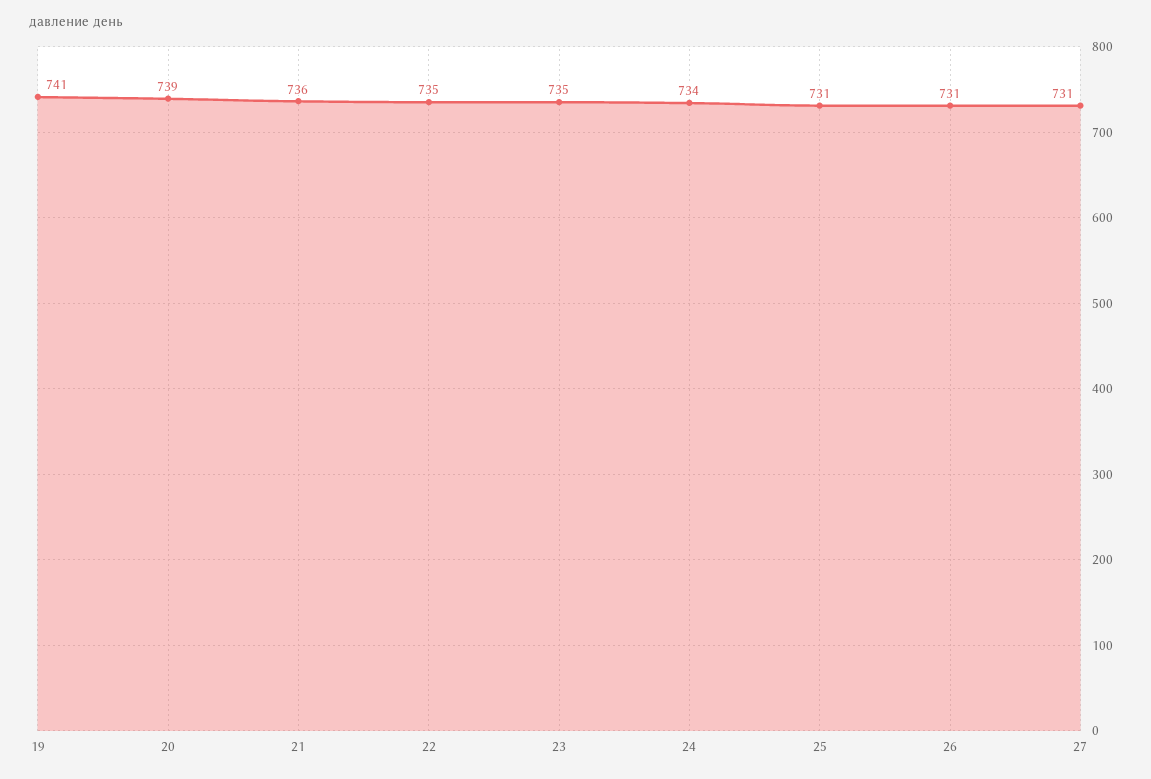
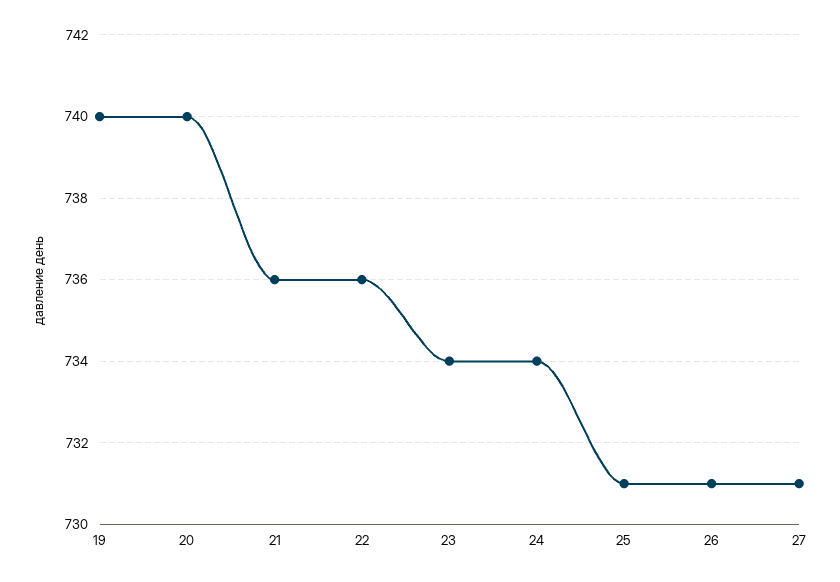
19: 741 -> 740
20: 739 -> 740
22: 735 -> 736
23: 735 -> 734

